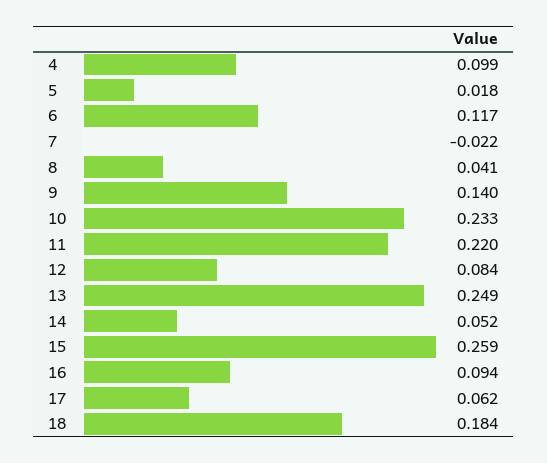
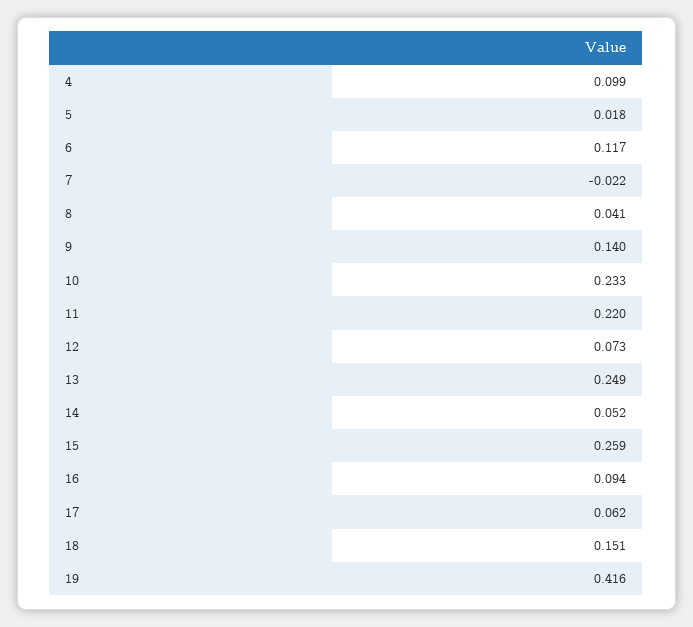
12: 0.084 -> 0.073
18: 0.184 -> 0.151
19: none -> 0.416

